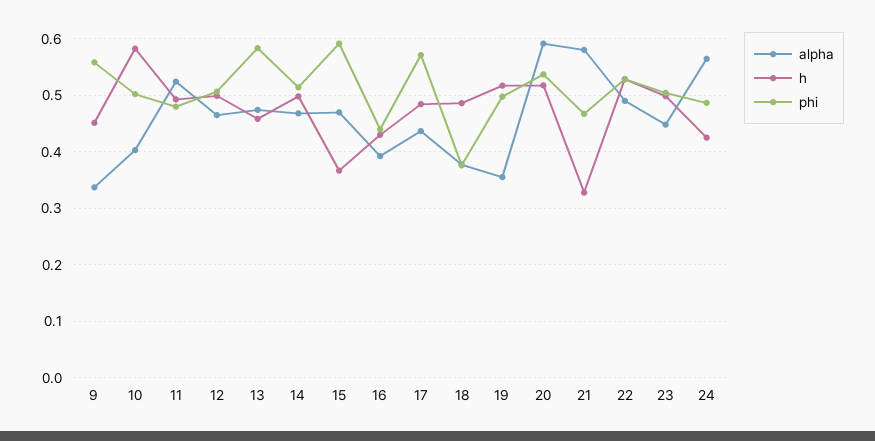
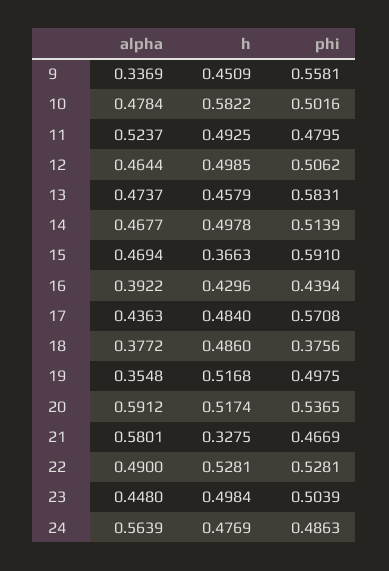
alpha, 10: 0.4 -> 0.4784
h, 24: 0.42 -> 0.4769

